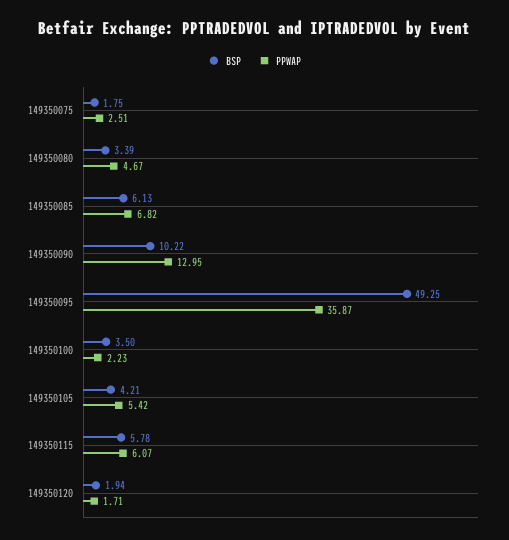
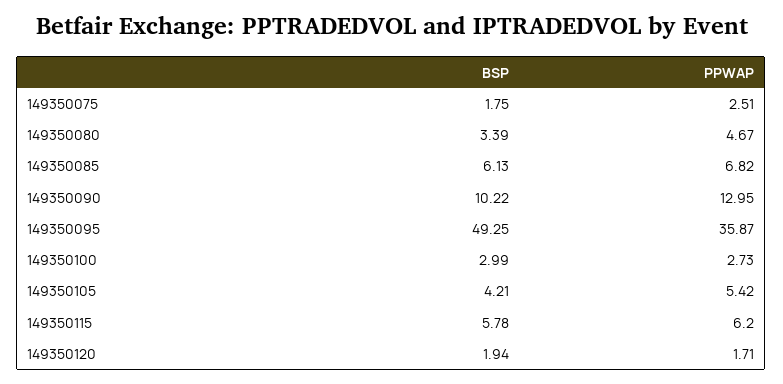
BSP, 149350100: 3.5 -> 2.99
PPWAP, 149350100: 2.23 -> 2.73
PPWAP, 149350115: 6.07 -> 6.2

